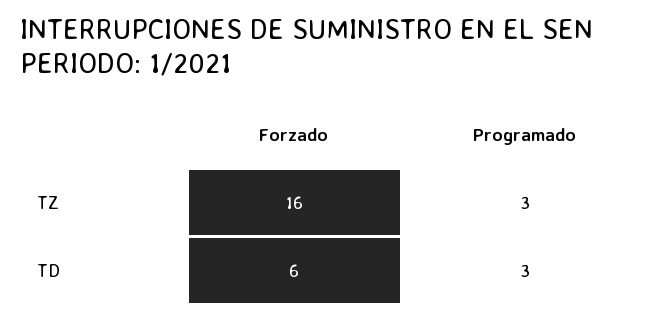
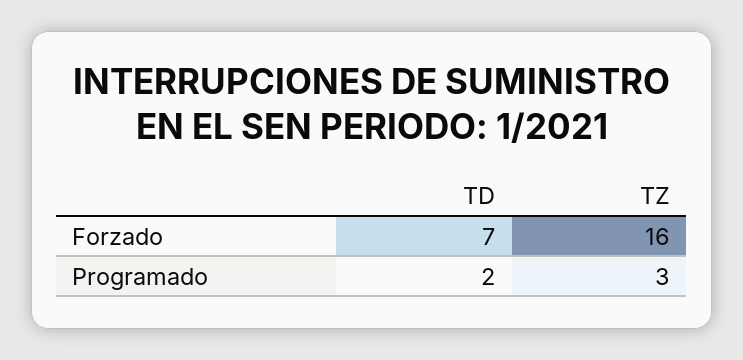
Forzado, TD: 6 -> 7
Programado, TD: 3 -> 2

